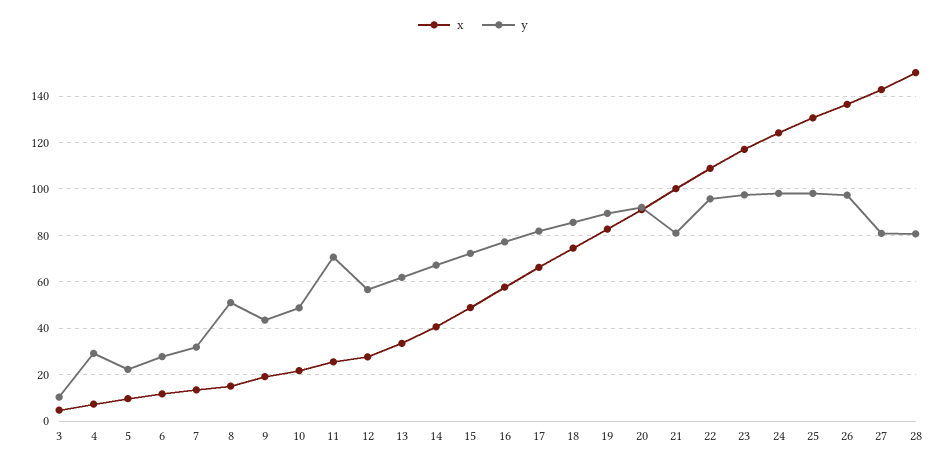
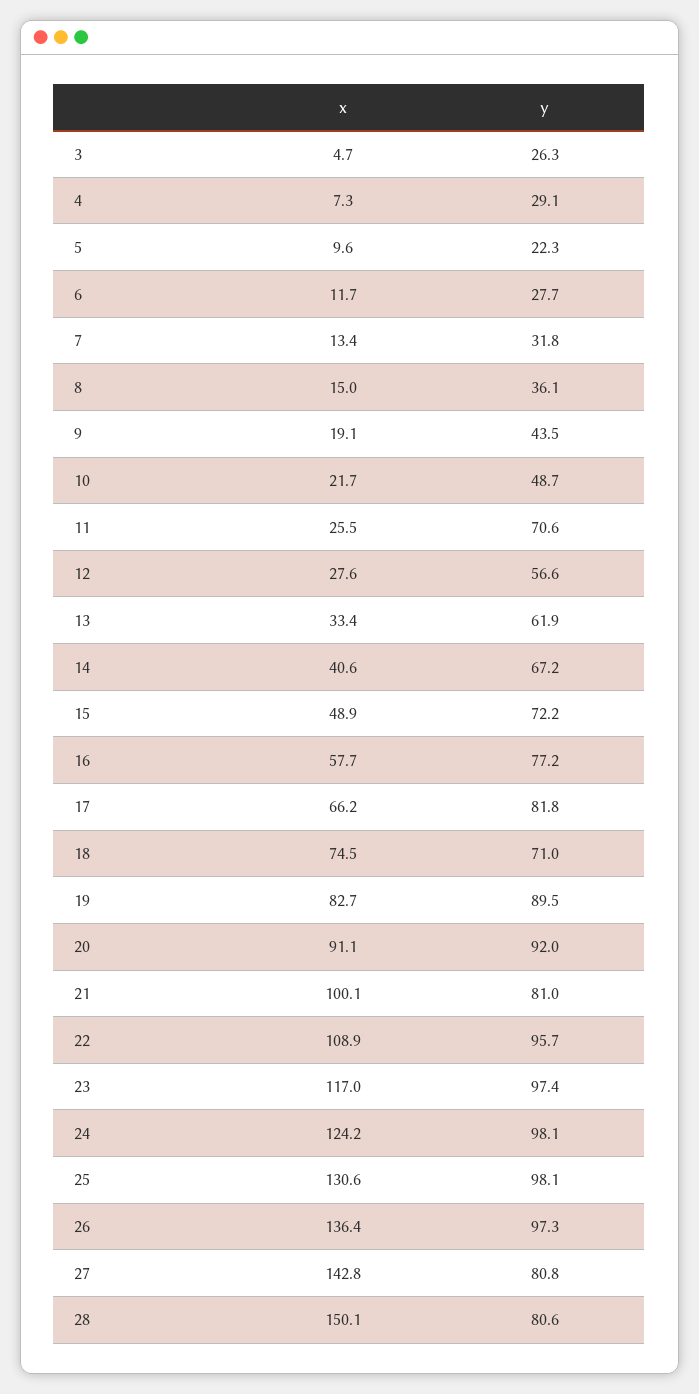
y, 3: 10 -> 26.3
y, 8: 50 -> 36.1
y, 18: 85 -> 71

